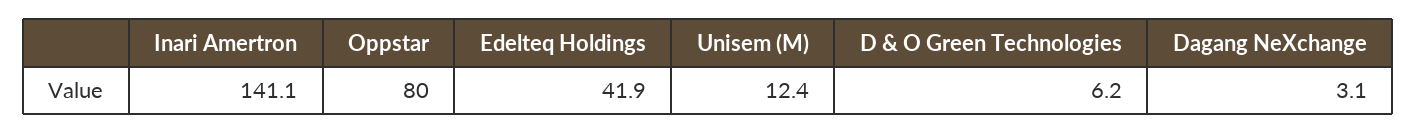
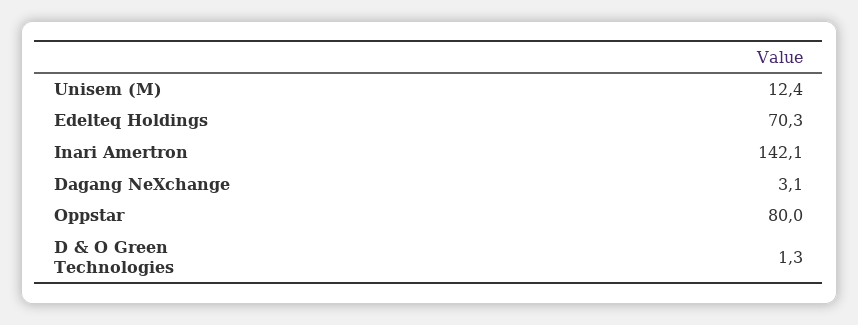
Inari Amertron: 141.1 -> 142.1
Edelteq Holdings: 41.9 -> 70.3
D & O Green Technologies: 6.2 -> 1.3

